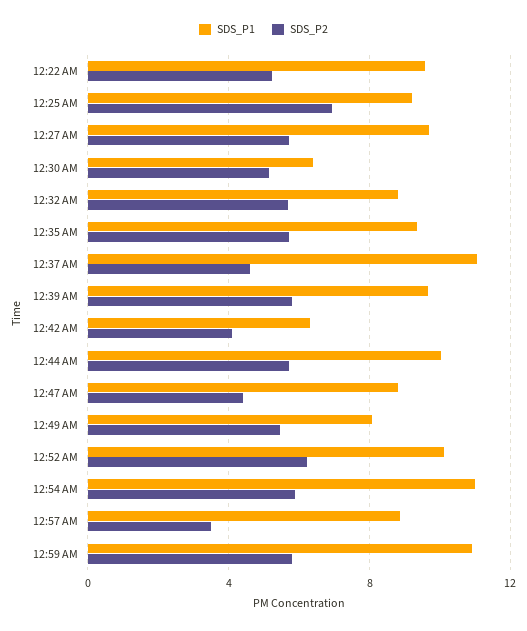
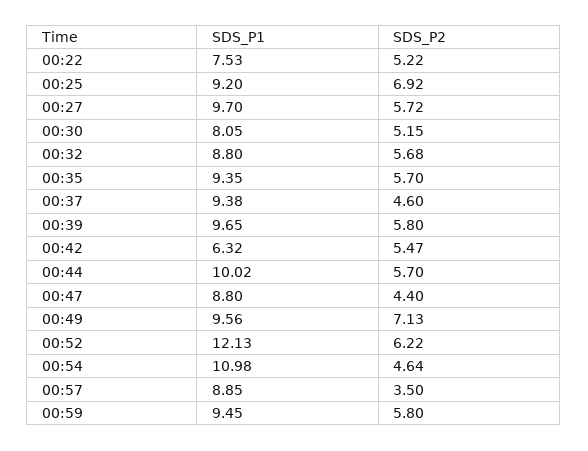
SDS_P1, 12:22 AM: 9.5 -> 7.53
SDS_P1, 12:30 AM: 6.5 -> 8.05
SDS_P1, 12:37 AM: 11 -> 9.38
SDS_P2, 12:42 AM: 4 -> 5.47
SDS_P1, 12:49 AM: 8 -> 9.56
SDS_P2, 12:49 AM: 5.5 -> 7.13
SDS_P1, 12:52 AM: 10 -> 12.13
SDS_P2, 12:54 AM: 6 -> 4.64
SDS_P1, 12:59 AM: 11 -> 9.45

